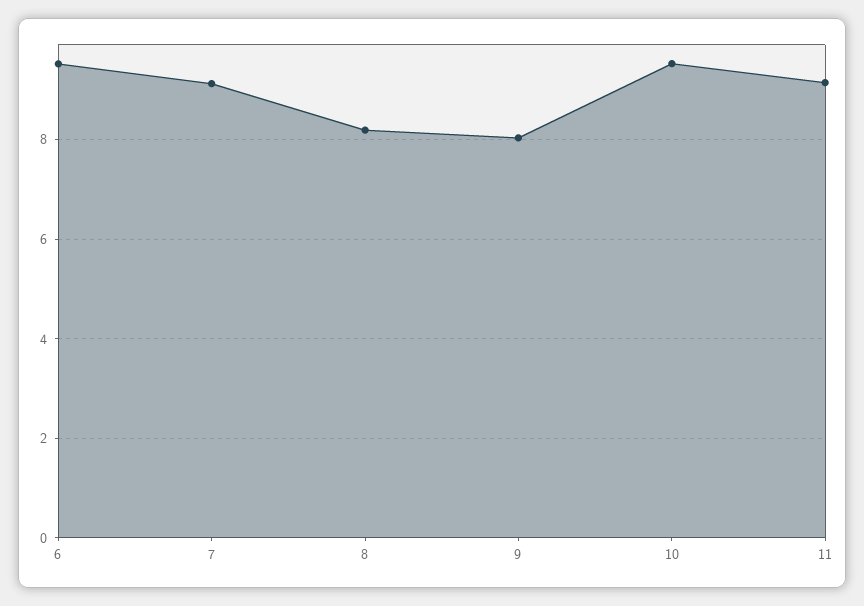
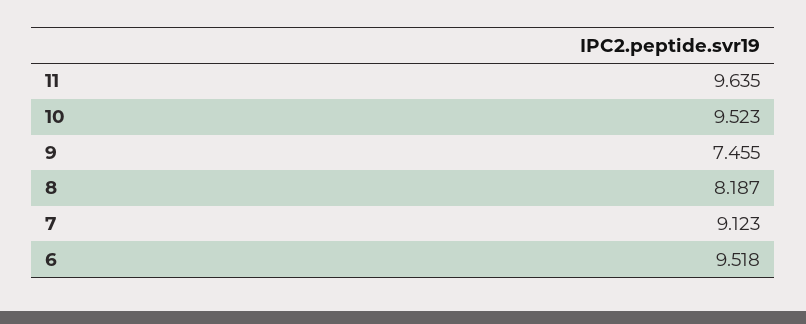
9: 8 -> 7.455
11: 9.2 -> 9.635

